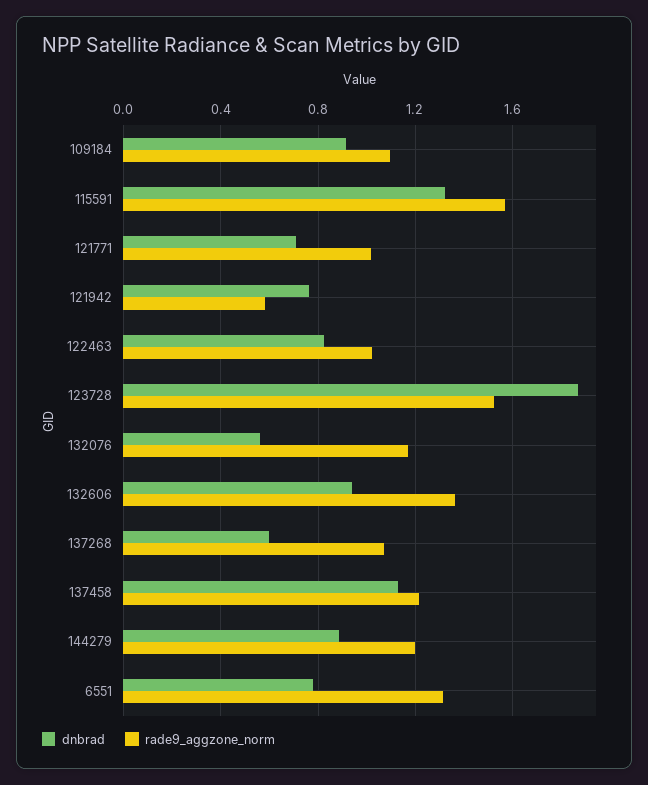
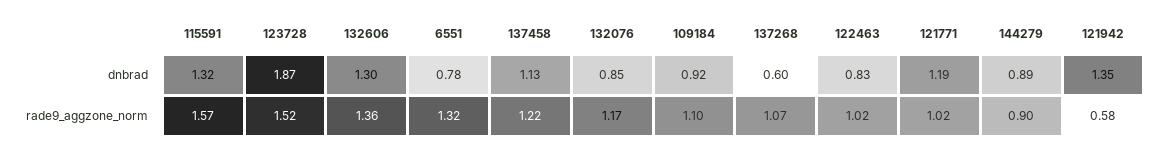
dnbrad, 121771: 0.7 -> 1.19
dnbrad, 121942: 0.75 -> 1.35
dnbrad, 132076: 0.55 -> 0.85
dnbrad, 132606: 0.95 -> 1.3
rade9_aggzone_norm, 144279: 1.2 -> 0.9

